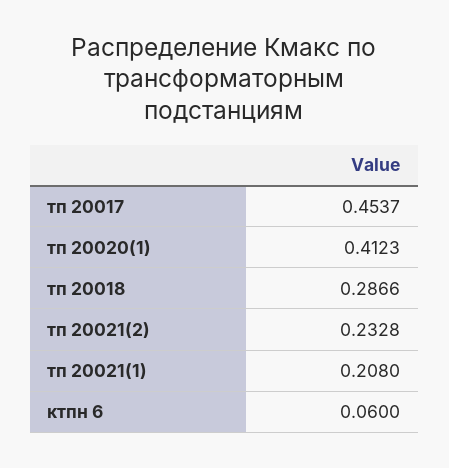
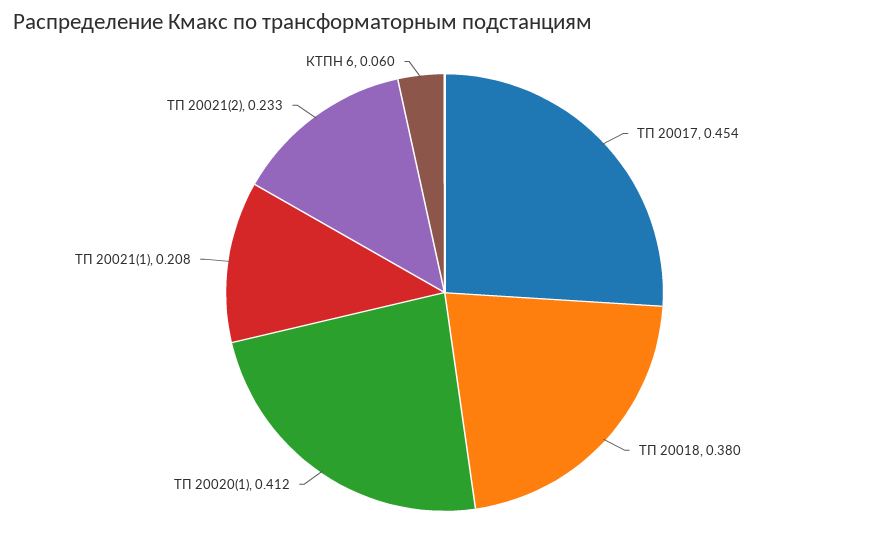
тп 20018: 0.2866 -> 0.38

